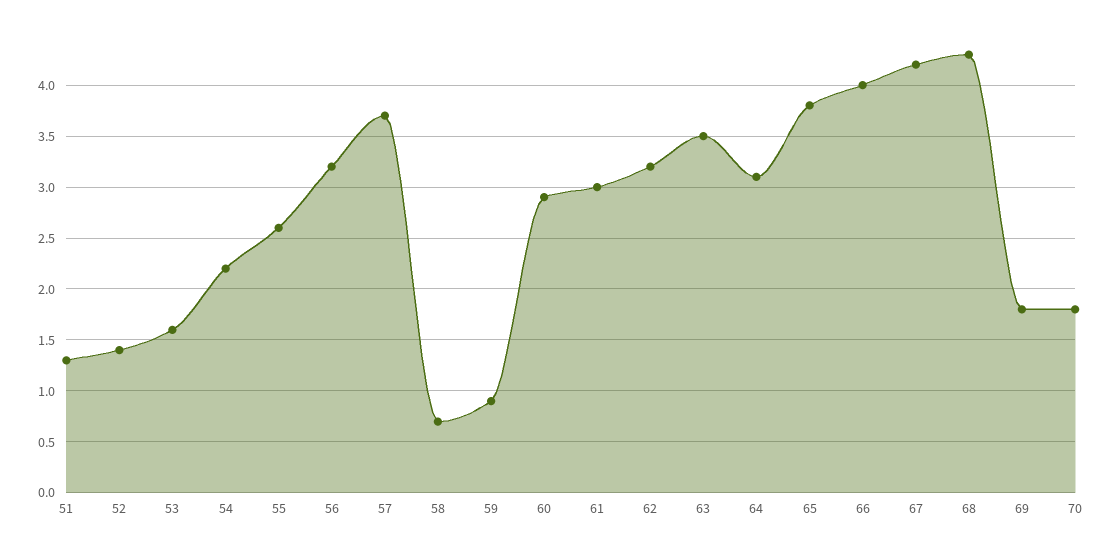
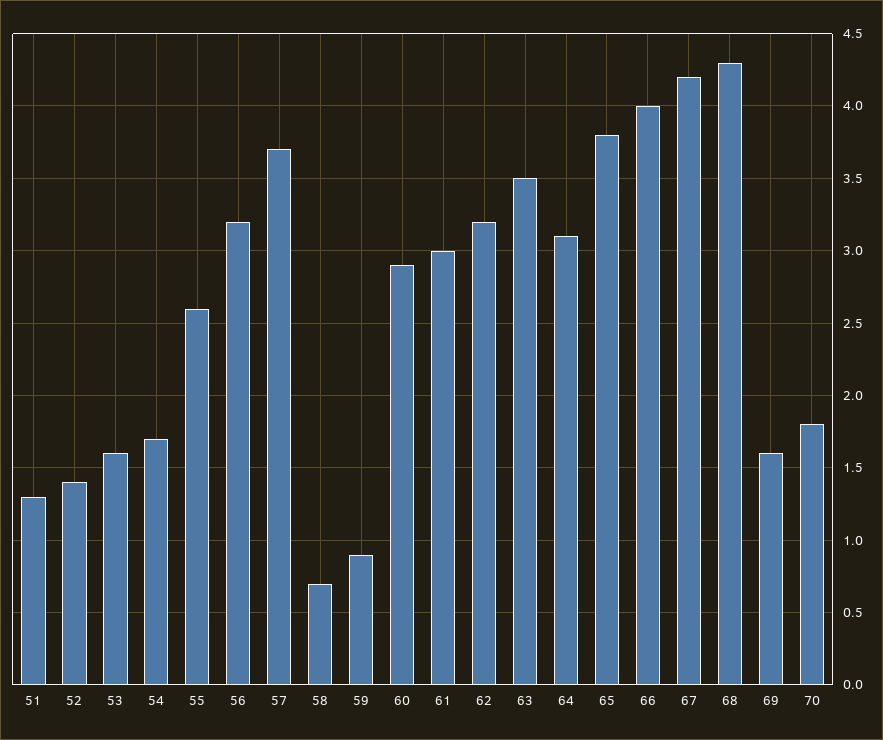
54: 2.2 -> 1.7
69: 1.8 -> 1.6

